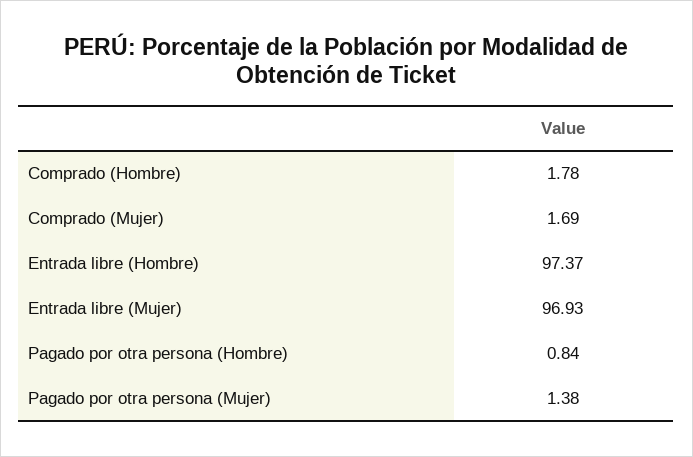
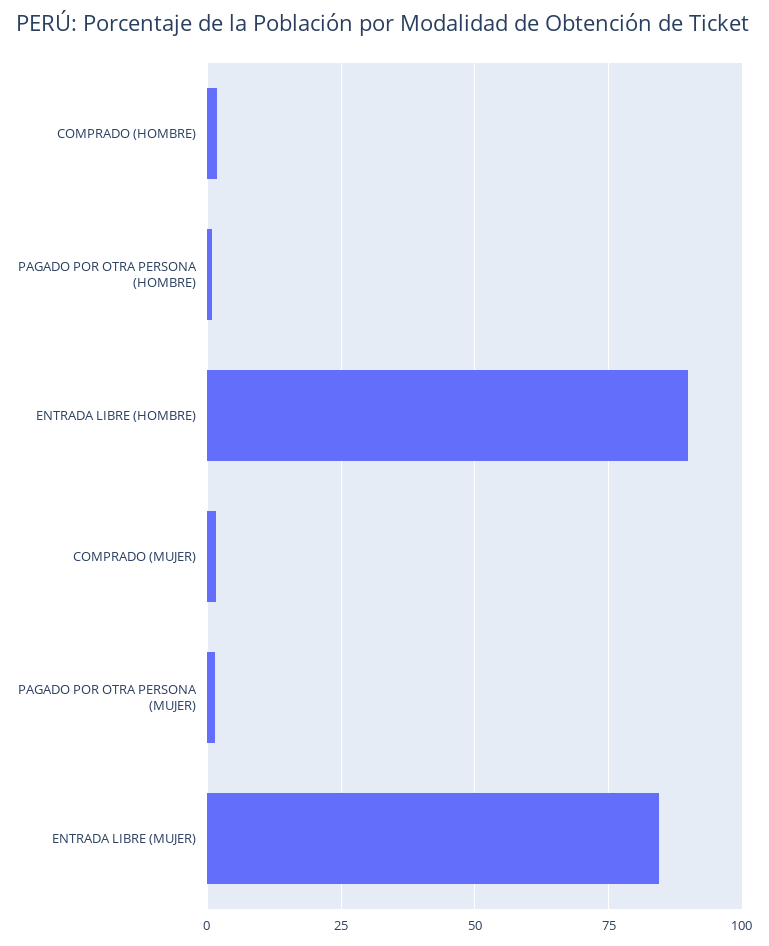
Entrada libre (Hombre): 97.37 -> 90
Entrada libre (Mujer): 96.93 -> 85

